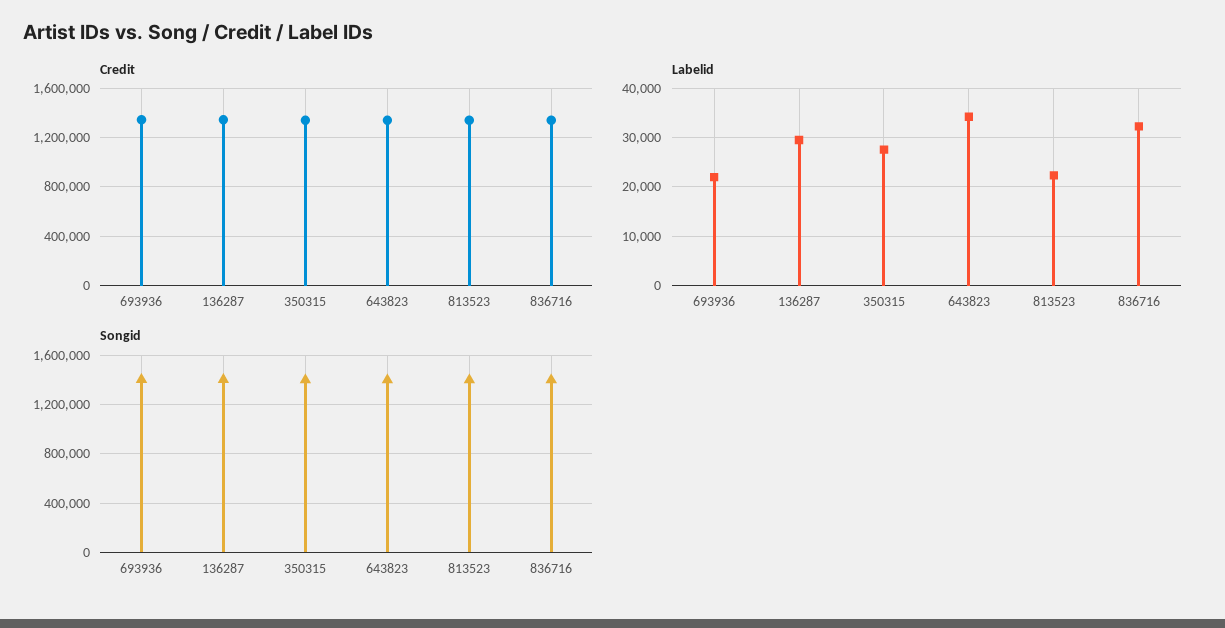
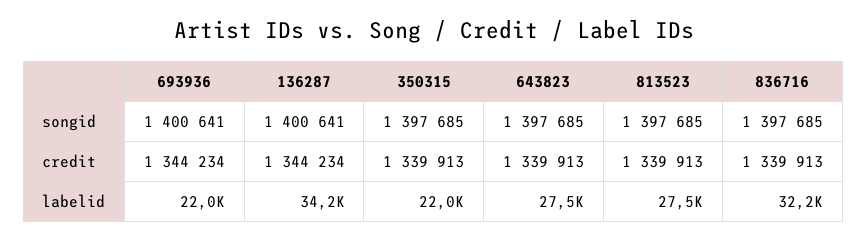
Labelid, 136287: 30000 -> 34200
Labelid, 350315: 28000 -> 22000
Labelid, 643823: 34000 -> 27500
Labelid, 813523: 22000 -> 27500

